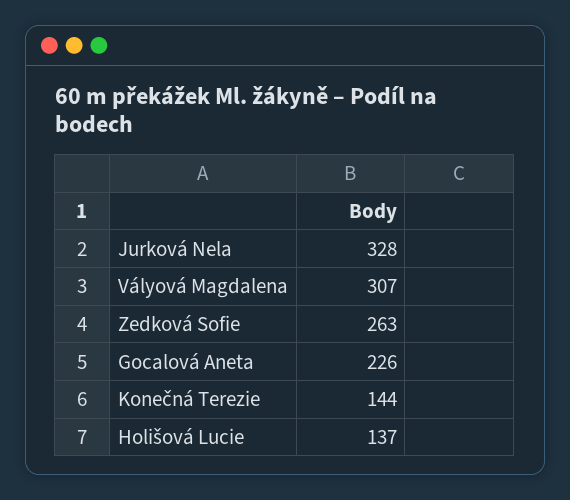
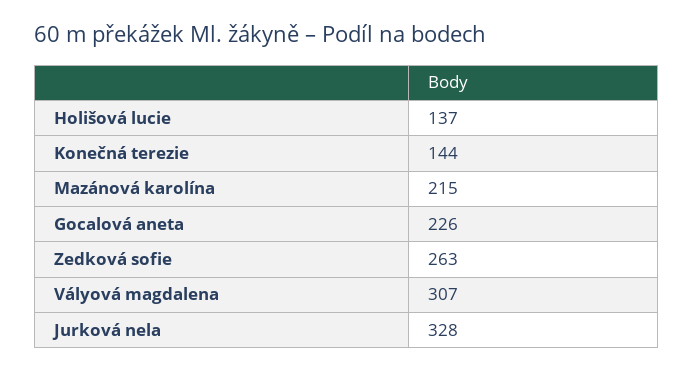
Mazánová karolína: none -> 215

